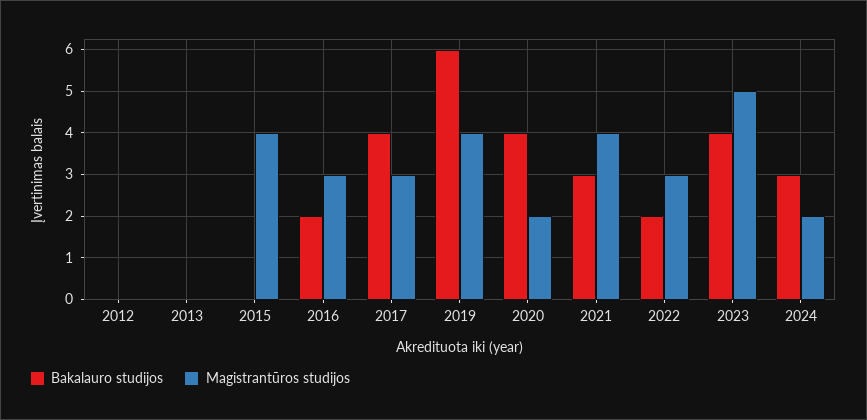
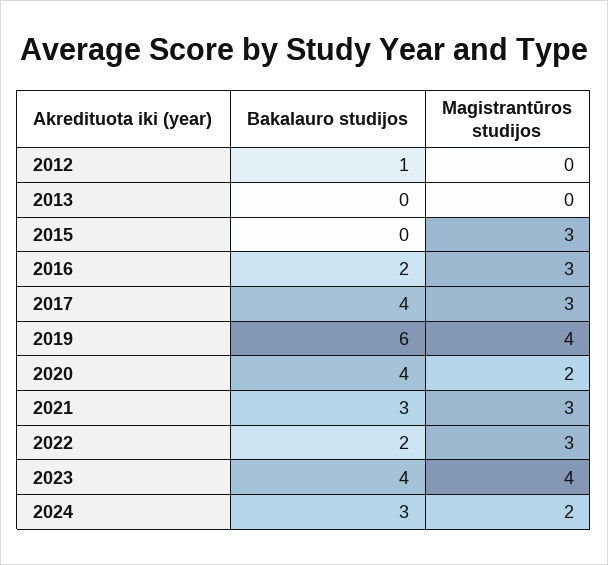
Bakalauro studijos, 2012: 0 -> 1
Magistrantūros studijos, 2015: 4 -> 3
Magistrantūros studijos, 2021: 4 -> 3
Magistrantūros studijos, 2023: 5 -> 4

